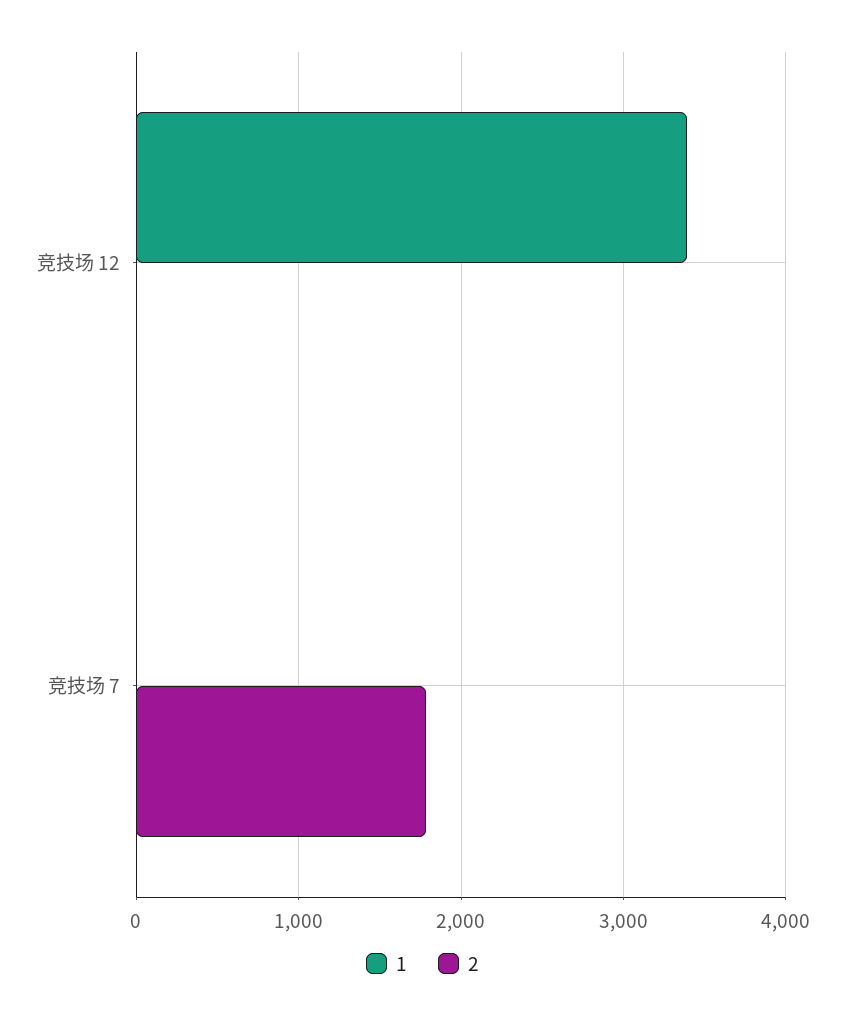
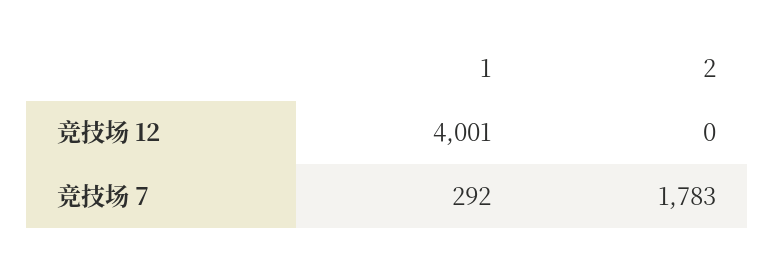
1, 竞技场 12: 3400 -> 4001
1, 竞技场 7: 0 -> 292

